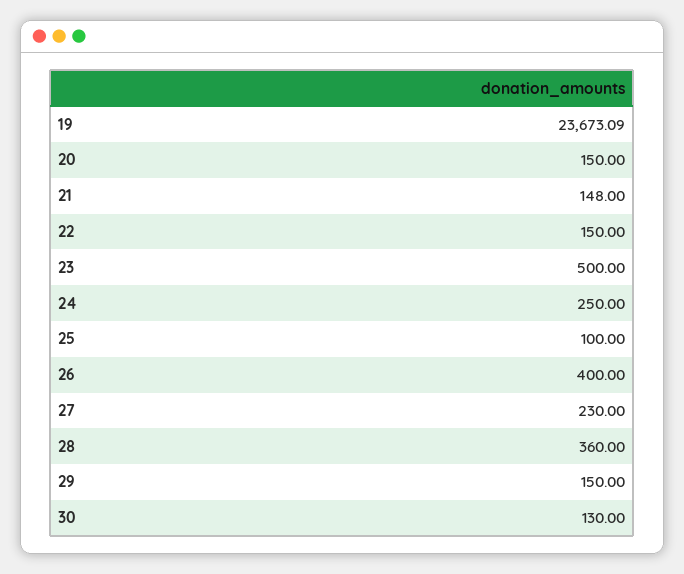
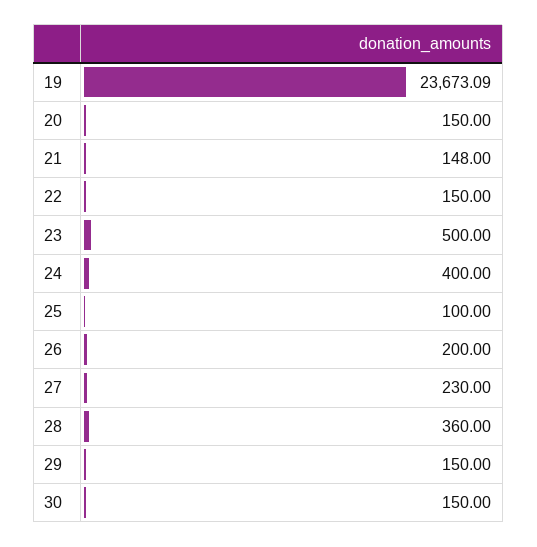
24: 250 -> 400
26: 400 -> 200
30: 130 -> 150

